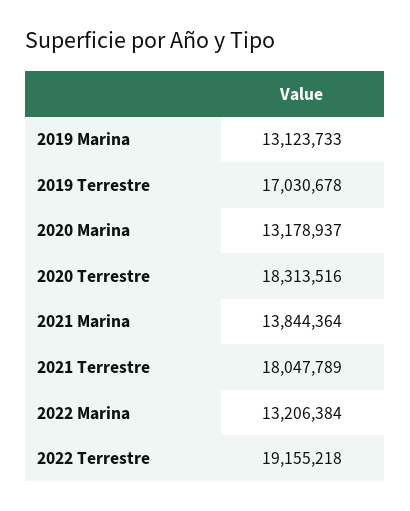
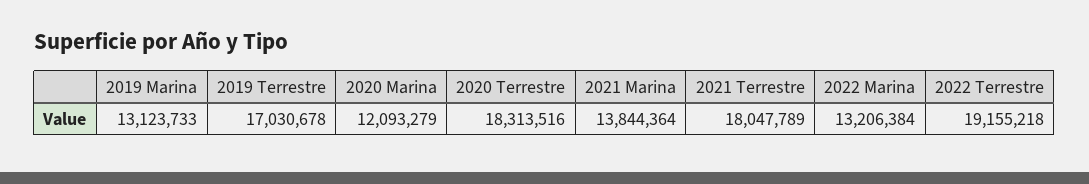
2020 Marina: 13178937 -> 12093279

